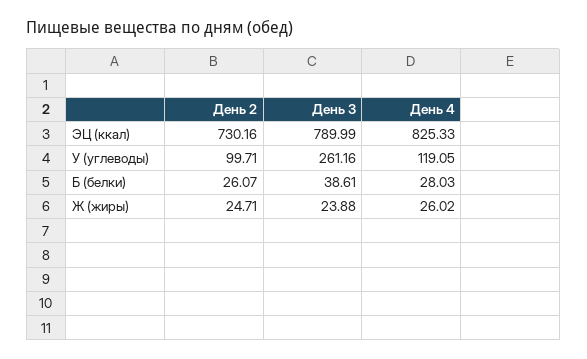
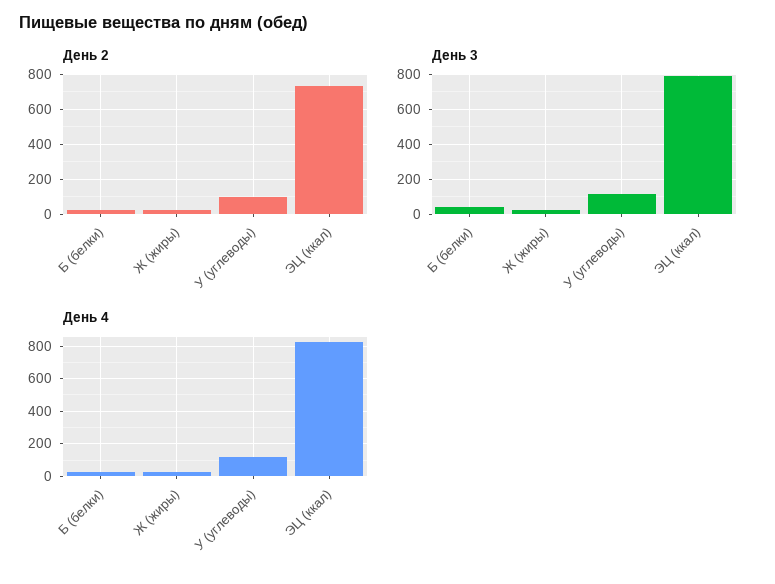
День 3, У (углеводы): 261.16 -> 100

